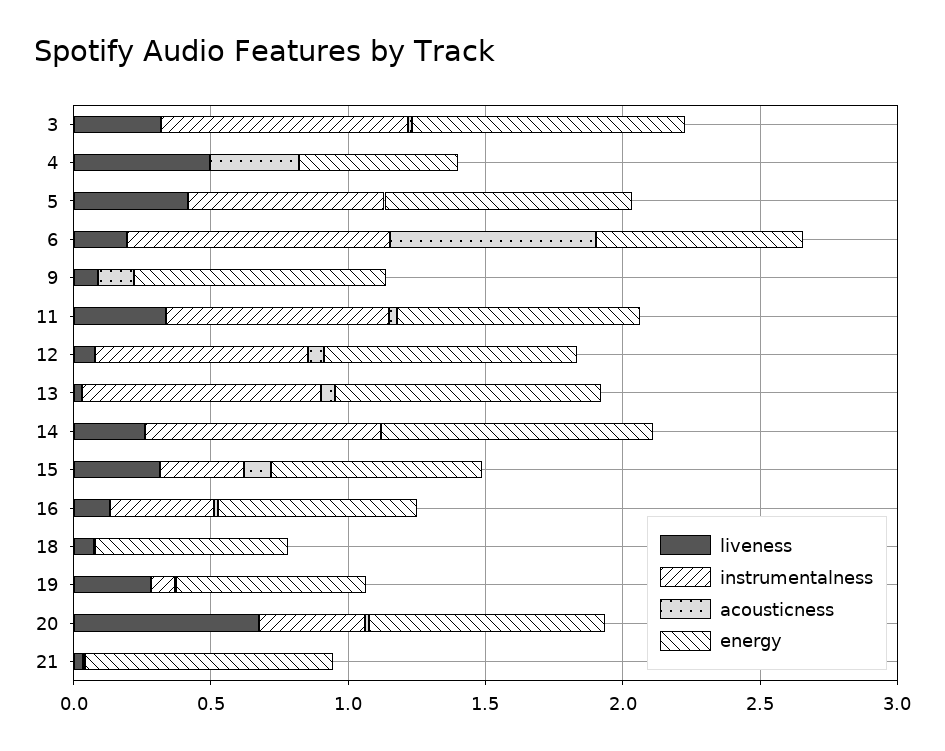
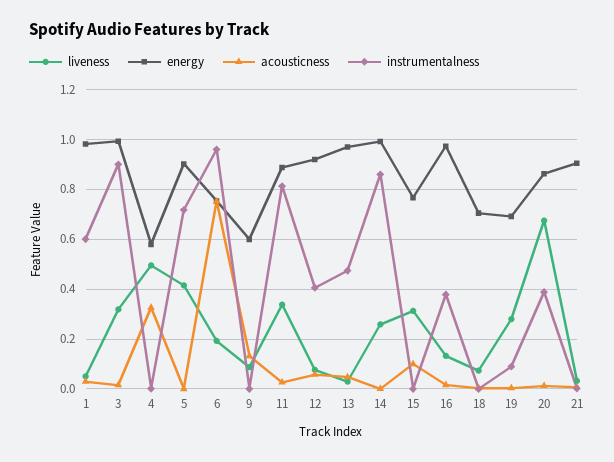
energy, 9: 0.9 -> 0.6
instrumentalness, 12: 0.8 -> 0.4
instrumentalness, 13: 0.9 -> 0.475
instrumentalness, 15: 0.3 -> 0
energy, 16: 0.7 -> 0.975
liveness, 1: none -> 0.05
energy, 1: none -> 0.975
acousticness, 1: none -> 0.025
instrumentalness, 1: none -> 0.6

